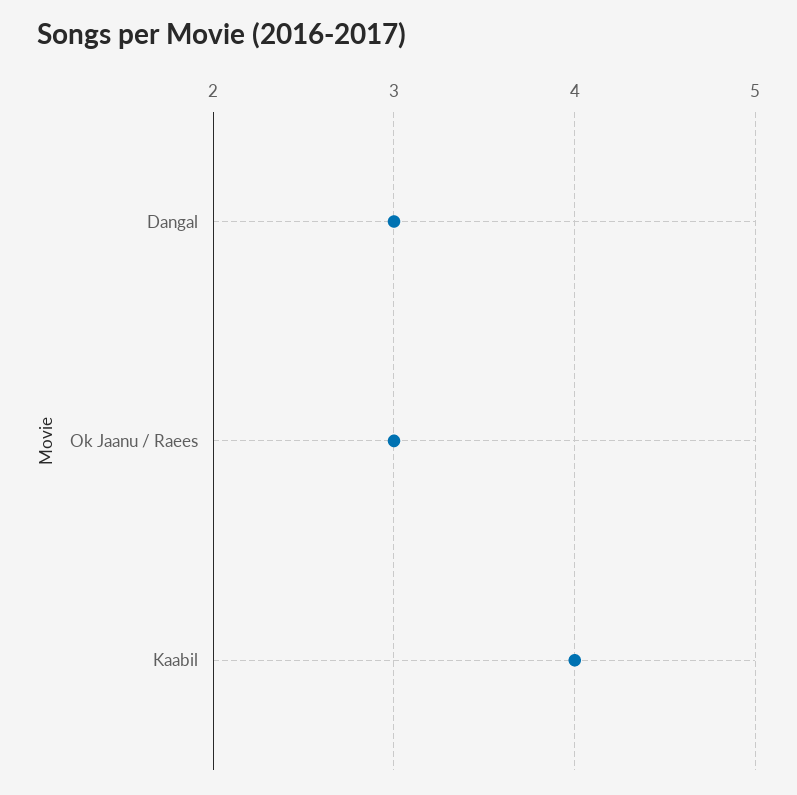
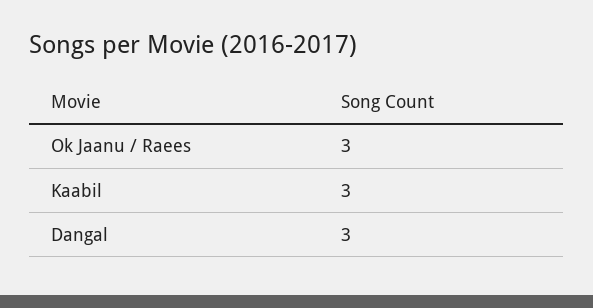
Kaabil: 4 -> 3

